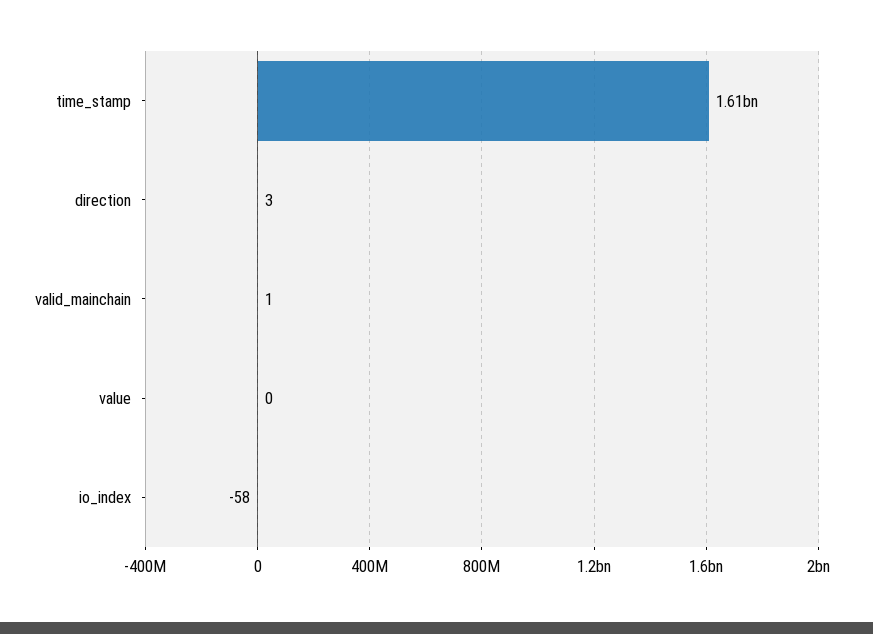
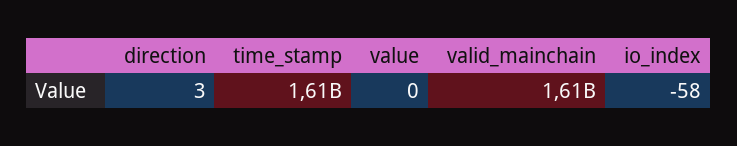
valid_mainchain: 1 -> 1610000000

